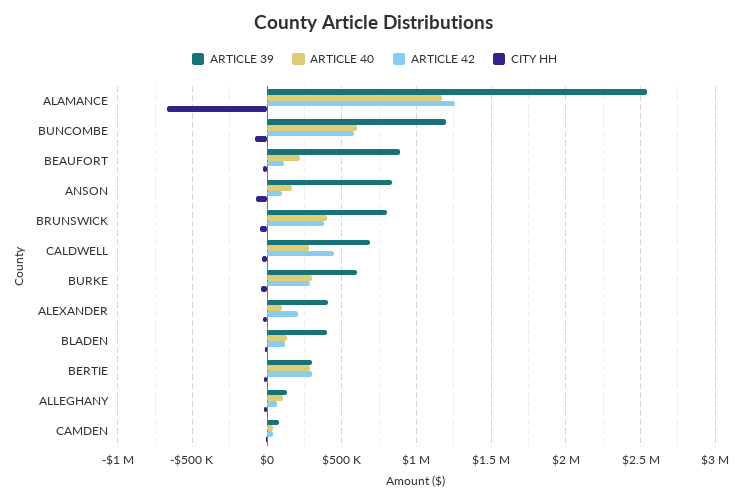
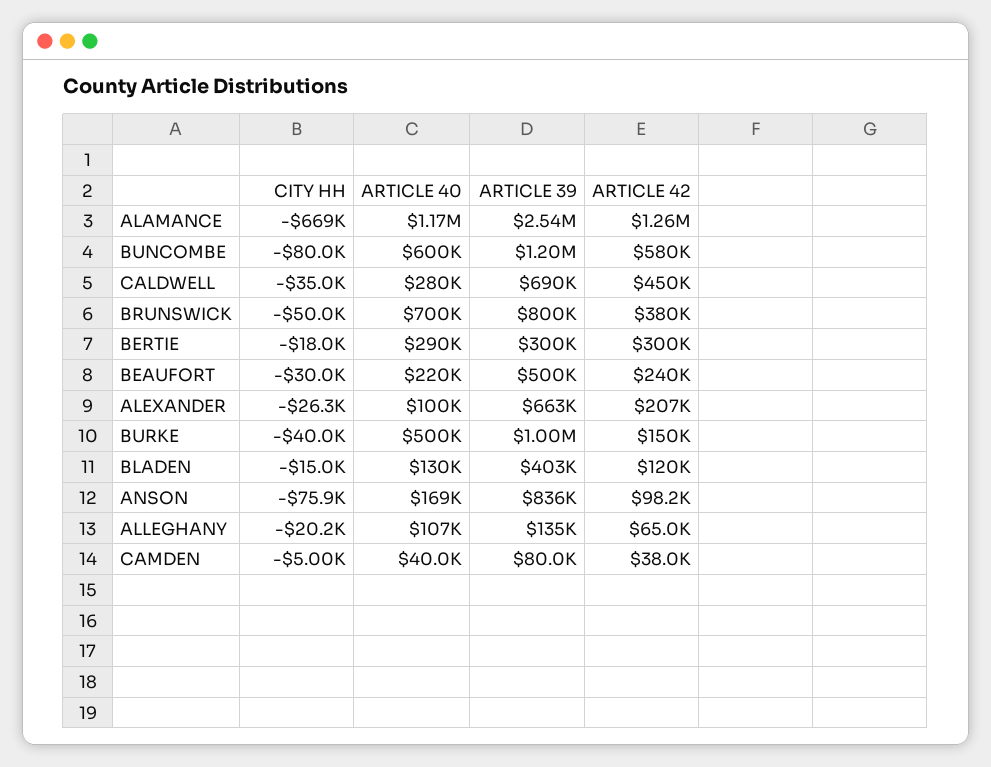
ARTICLE 39, BEAUFORT: 900000 -> 500000
ARTICLE 42, BEAUFORT: 100000 -> 240000
ARTICLE 40, BRUNSWICK: 400000 -> 700000
ARTICLE 39, BURKE: 600000 -> 1000000
ARTICLE 40, BURKE: 300000 -> 500000
ARTICLE 42, BURKE: 300000 -> 150000
ARTICLE 39, ALEXANDER: 400000 -> 663000

